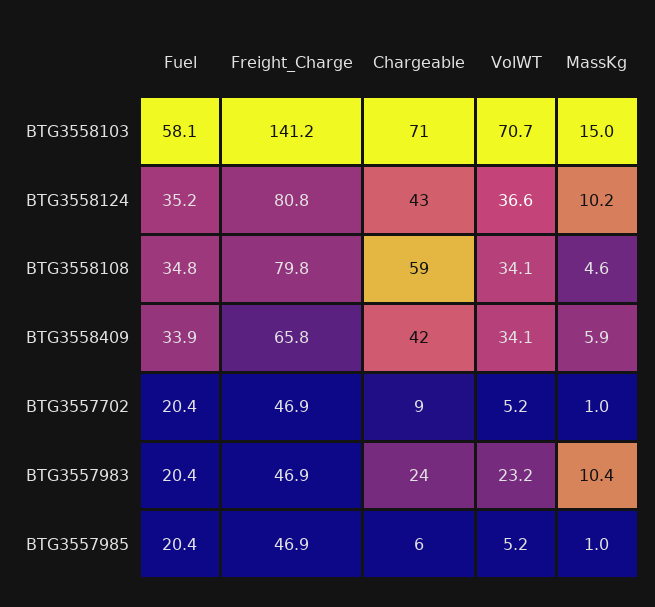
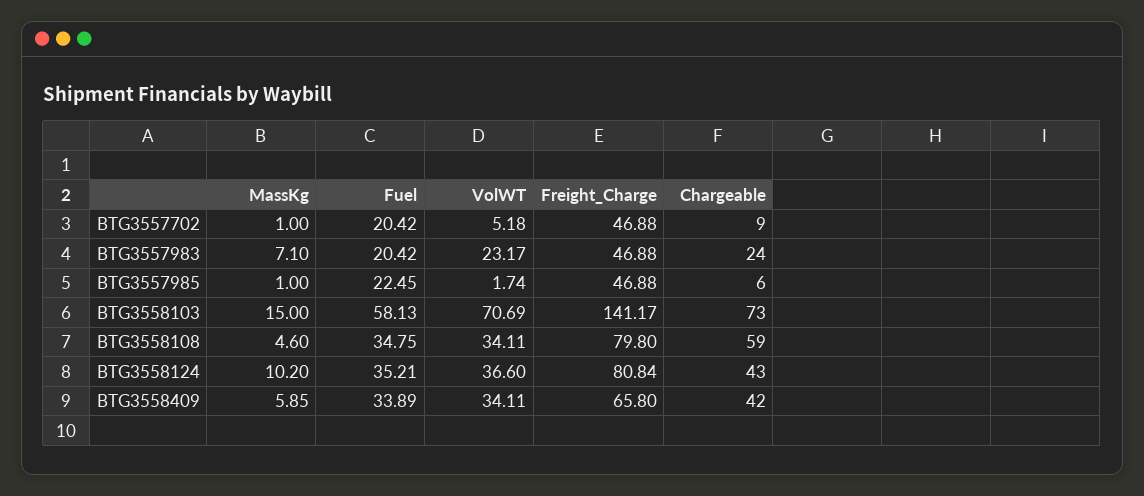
Chargeable, BTG3558103: 71 -> 73
MassKg, BTG3557983: 10.4 -> 7.1
Fuel, BTG3557985: 20.4 -> 22.45
VolWT, BTG3557985: 5.2 -> 1.74

